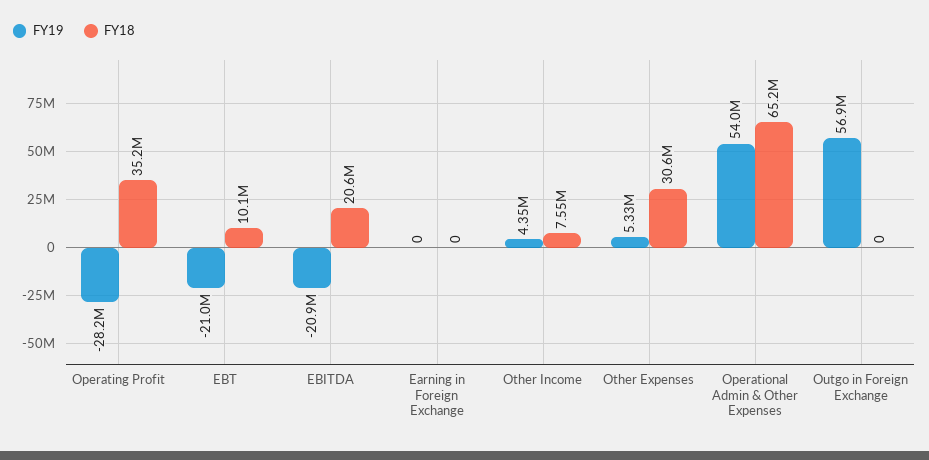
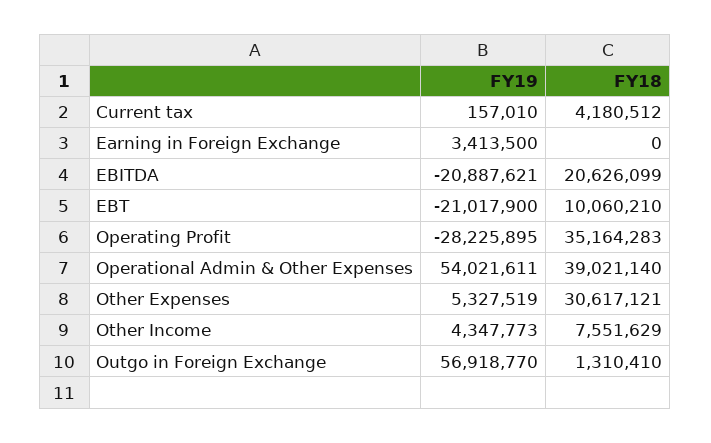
FY19, Earning in Foreign Exchange: 0 -> 3413500
FY18, Operational Admin & Other Expenses: 65200000 -> 39021140
FY18, Outgo in Foreign Exchange: 0 -> 1310410
FY19, Current tax: none -> 157010
FY18, Current tax: none -> 4180512

